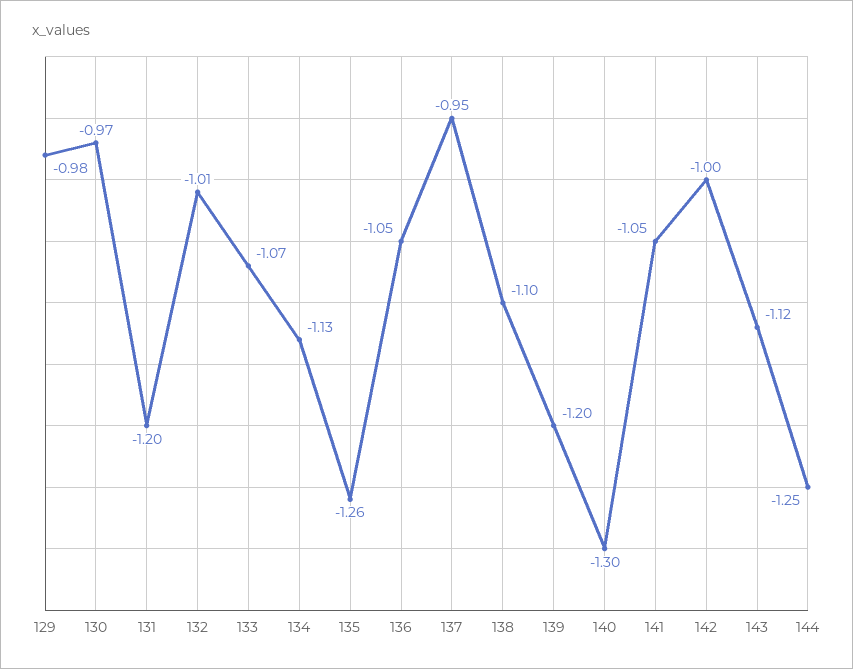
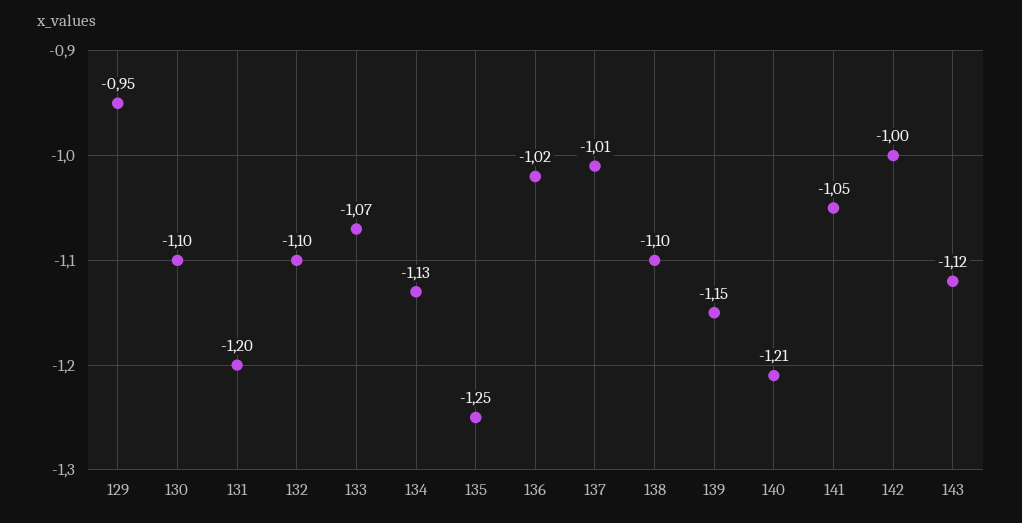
129: -0.98 -> -0.95
130: -0.97 -> -1.1
132: -1.01 -> -1.1
135: -1.26 -> -1.25
136: -1.05 -> -1.02
137: -0.95 -> -1.01
139: -1.2 -> -1.15
140: -1.3 -> -1.21
144: -1.25 -> none

